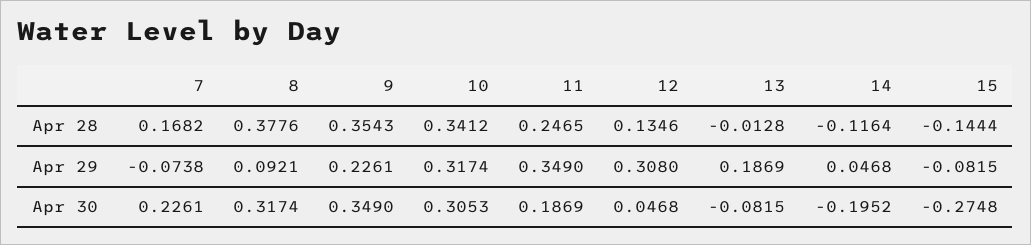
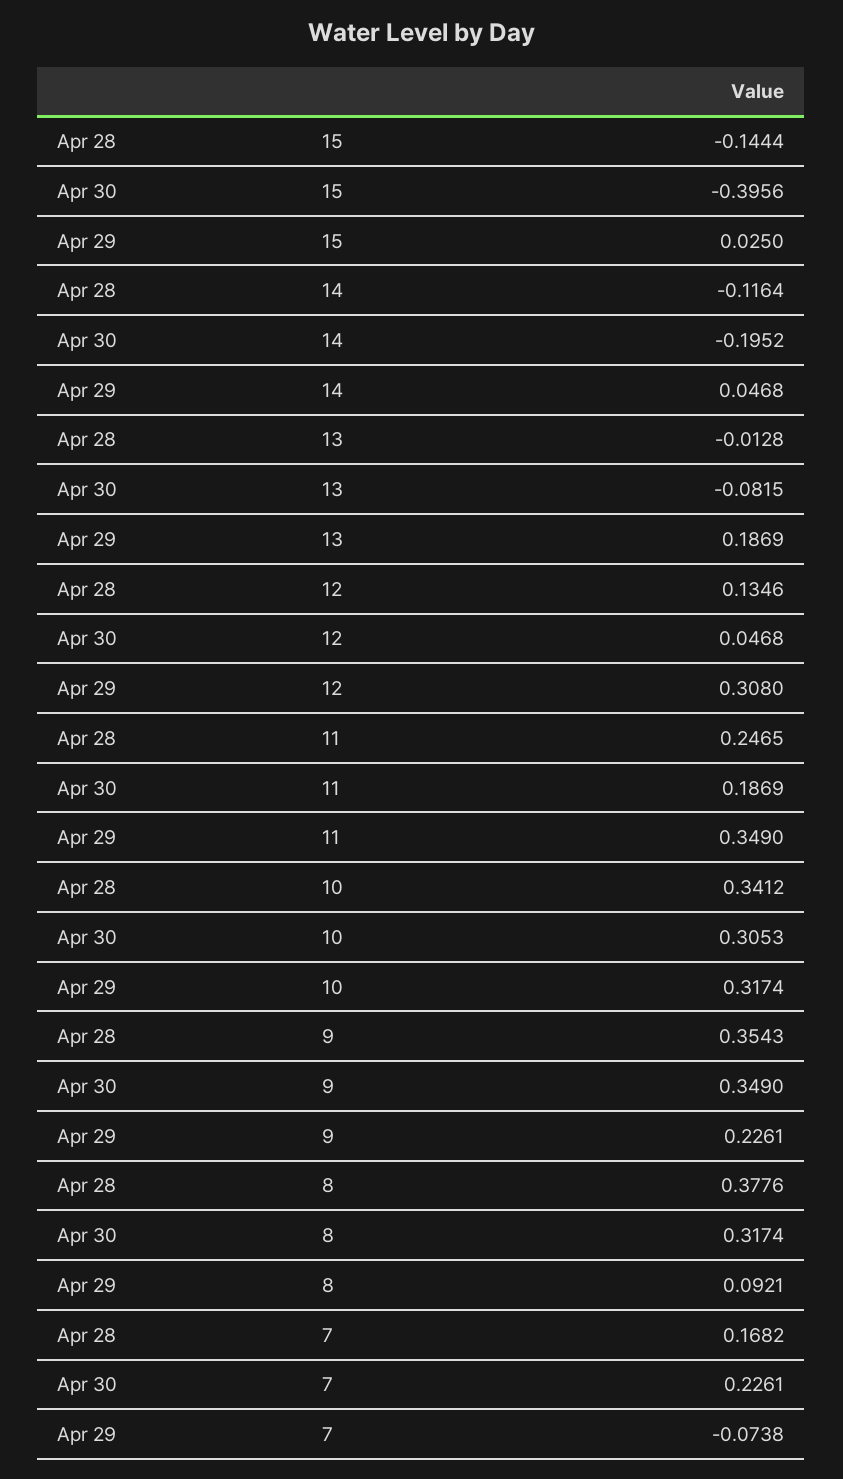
15, Apr 29: -0.0815 -> 0.025
15, Apr 30: -0.2748 -> -0.3956

